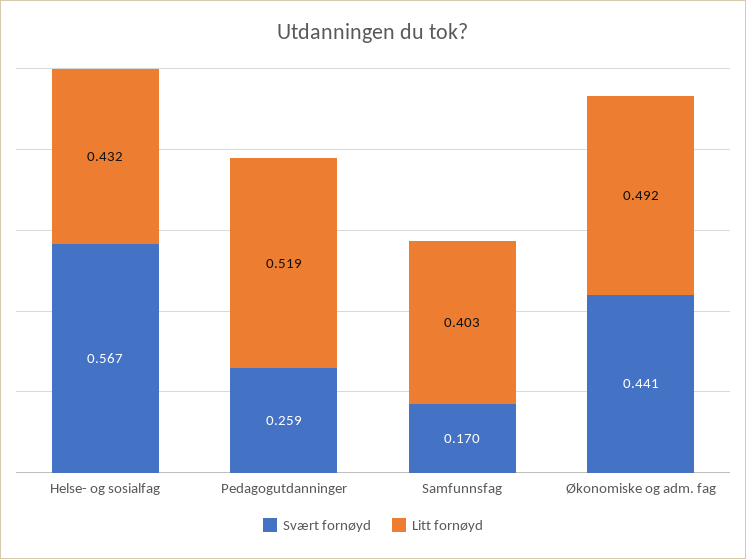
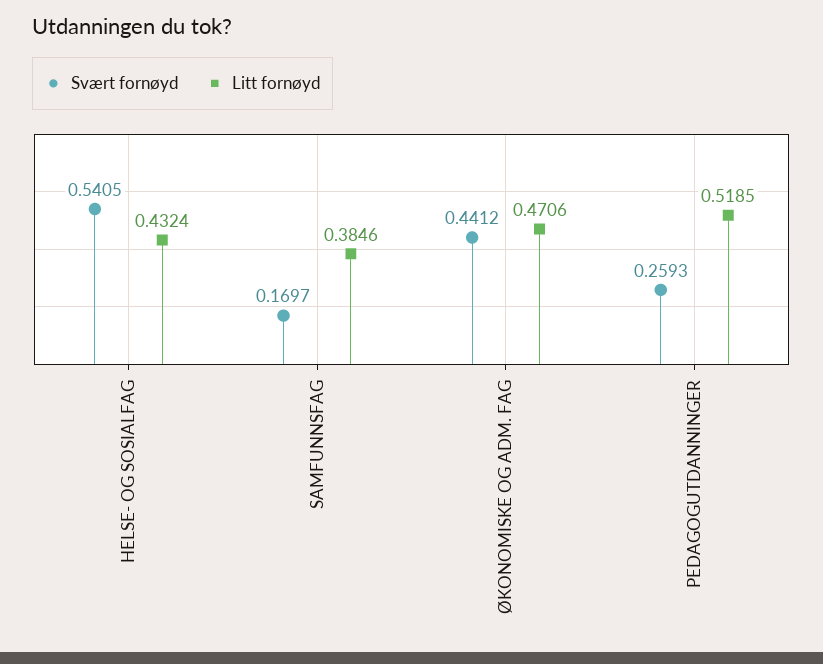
Svært fornøyd, Helse- og sosialfag: 0.567 -> 0.5405
Litt fornøyd, Samfunnsfag: 0.403 -> 0.3846
Litt fornøyd, Økonomiske og adm. fag: 0.492 -> 0.4706

